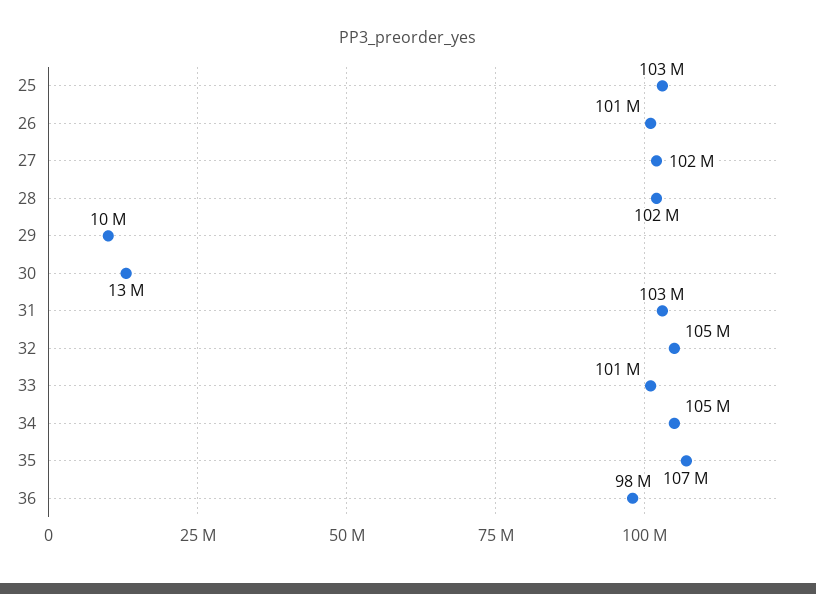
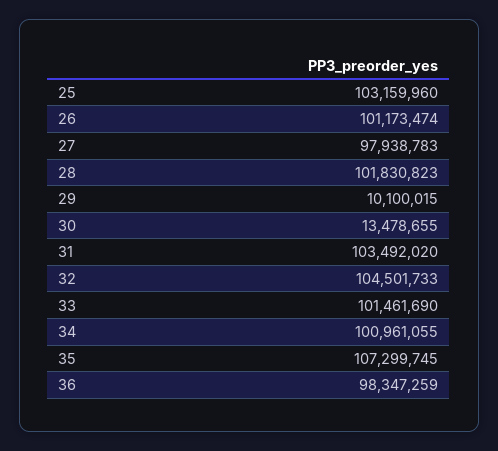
27: 102000000 -> 97938783
34: 105000000 -> 100961055

